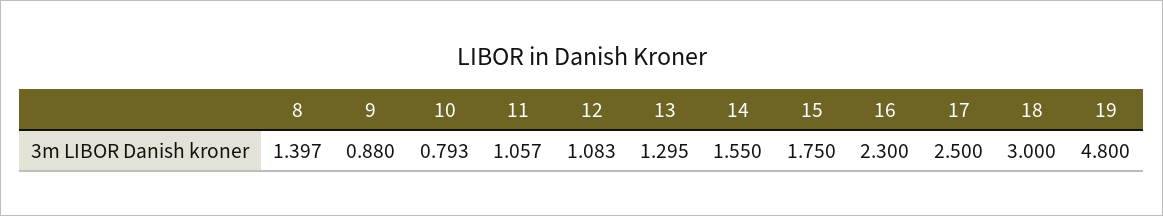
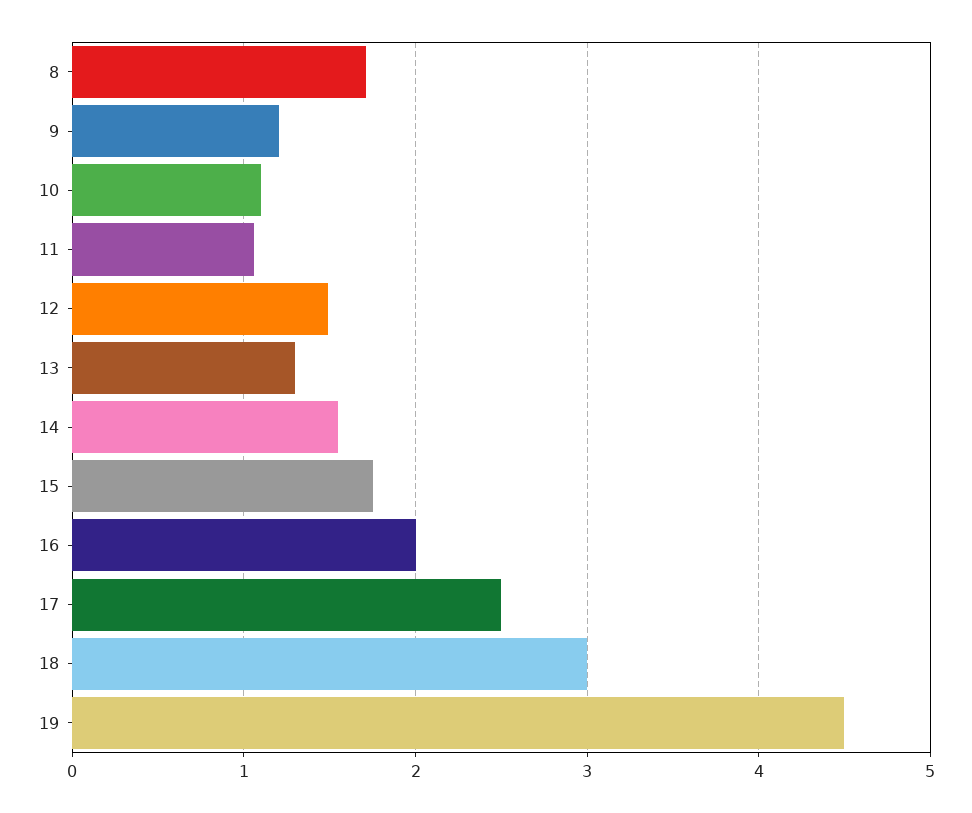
8: 1.397 -> 1.7
9: 0.88 -> 1.2
10: 0.793 -> 1.1
12: 1.083 -> 1.5
16: 2.3 -> 2
19: 4.8 -> 4.5

